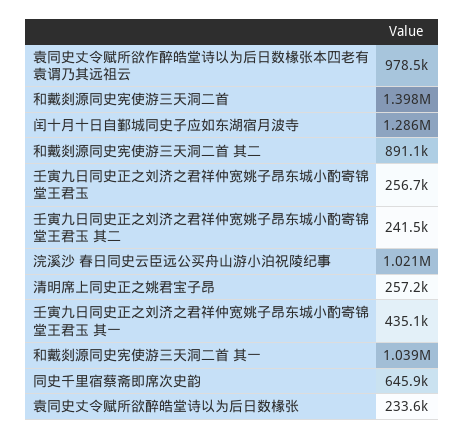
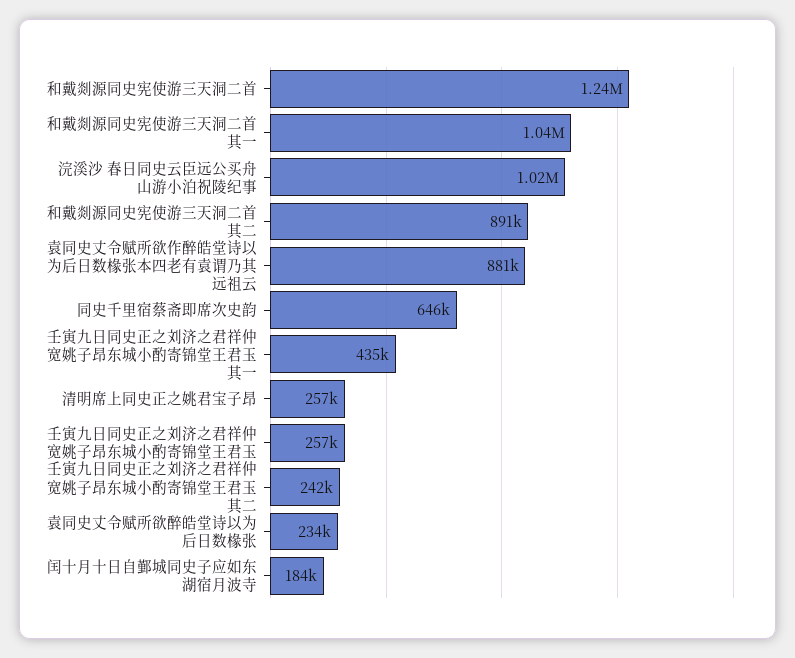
袁同史丈令赋所欲作醉皓堂诗以为后日数椽张本四老有袁谓乃其远祖云: 978500 -> 881000
和戴剡源同史宪使游三天洞二首: 1398000 -> 1240000
闰十月十日自鄞城同史子应如东湖宿月波寺: 1286000 -> 184000

